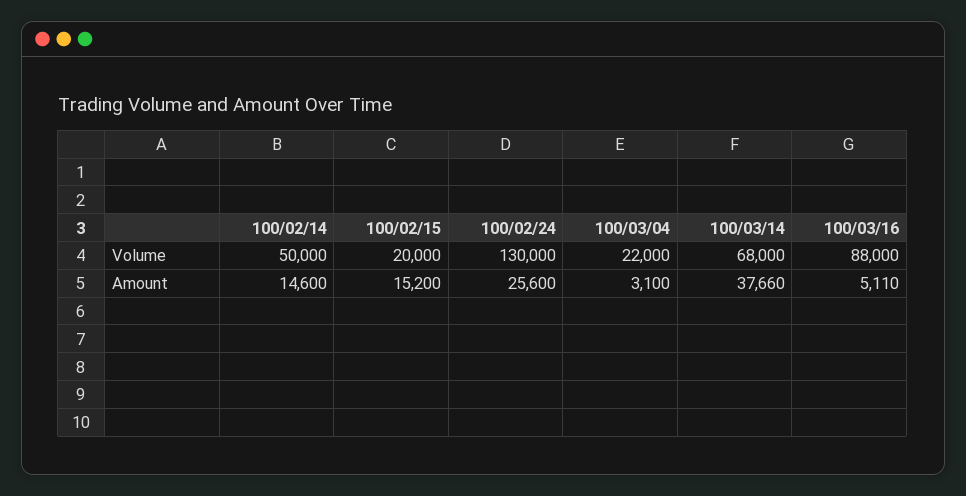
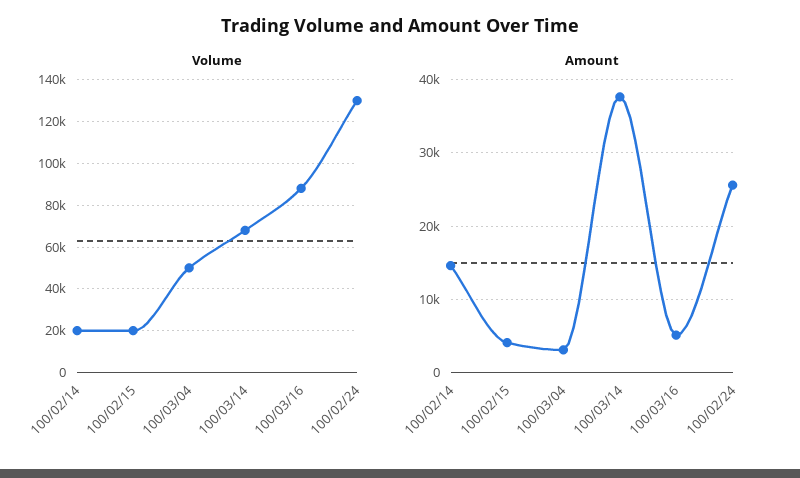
Volume, 100/02/14: 50000 -> 20000
Volume, 100/03/04: 22000 -> 50000
Amount, 100/02/15: 15200 -> 4000

